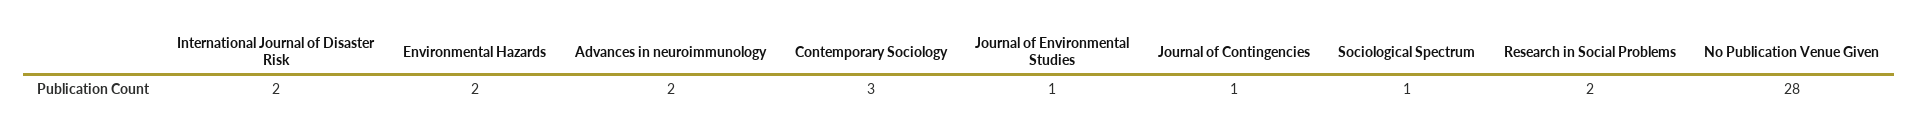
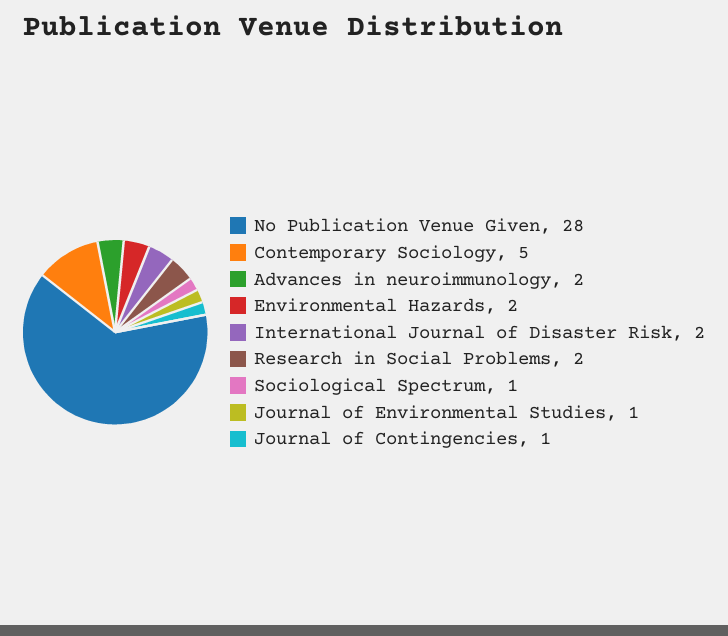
Contemporary Sociology: 3 -> 5

